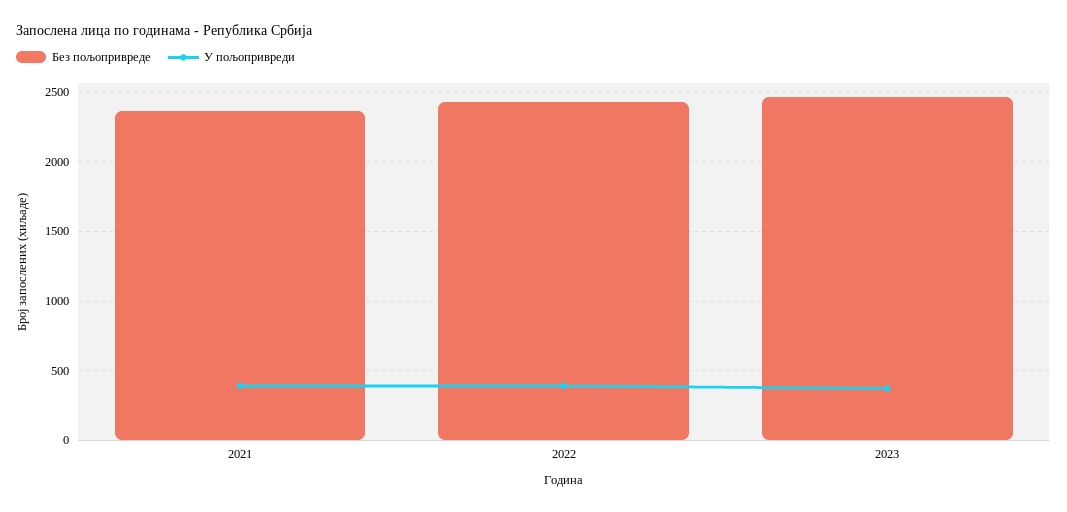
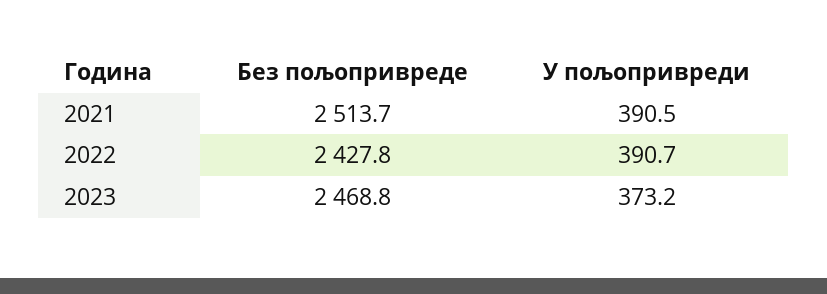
Без пољопривреде, 2021: 2350 -> 2513.7

